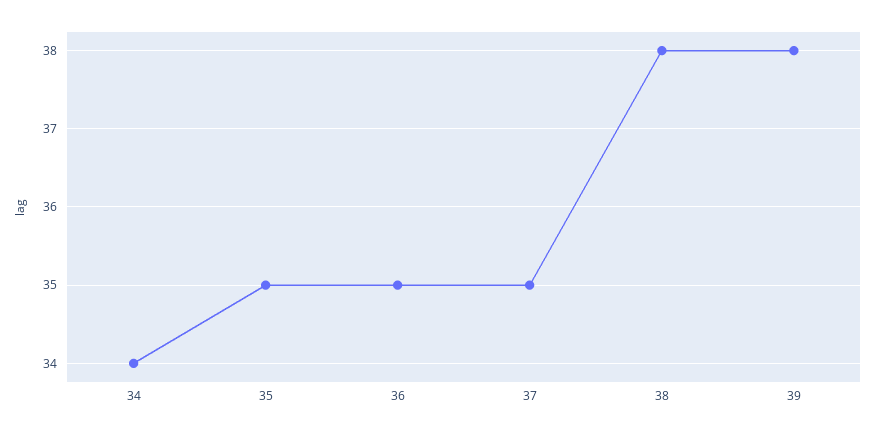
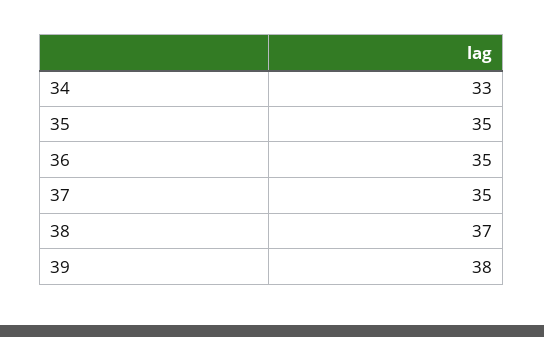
34: 34 -> 33
38: 38 -> 37

